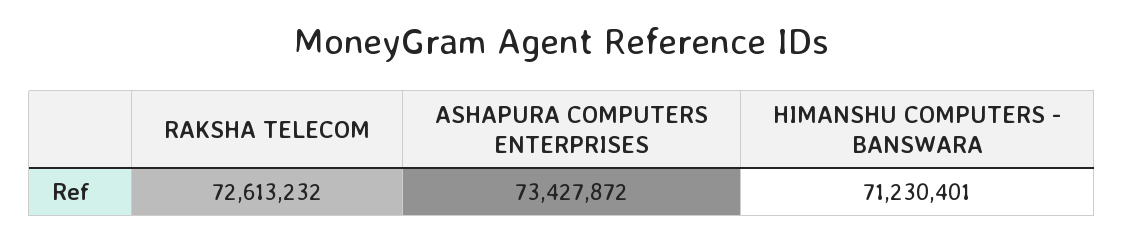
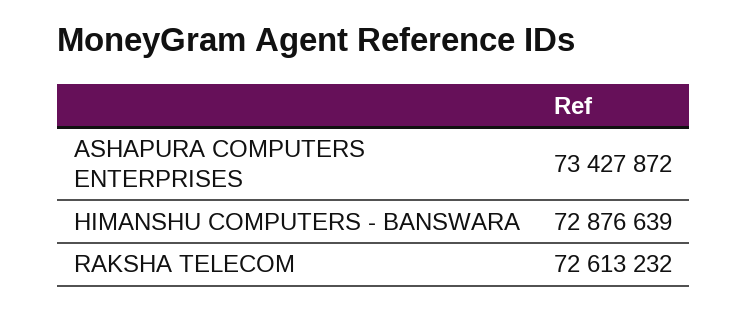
HIMANSHU COMPUTERS - BANSWARA: 71230401 -> 72876639

